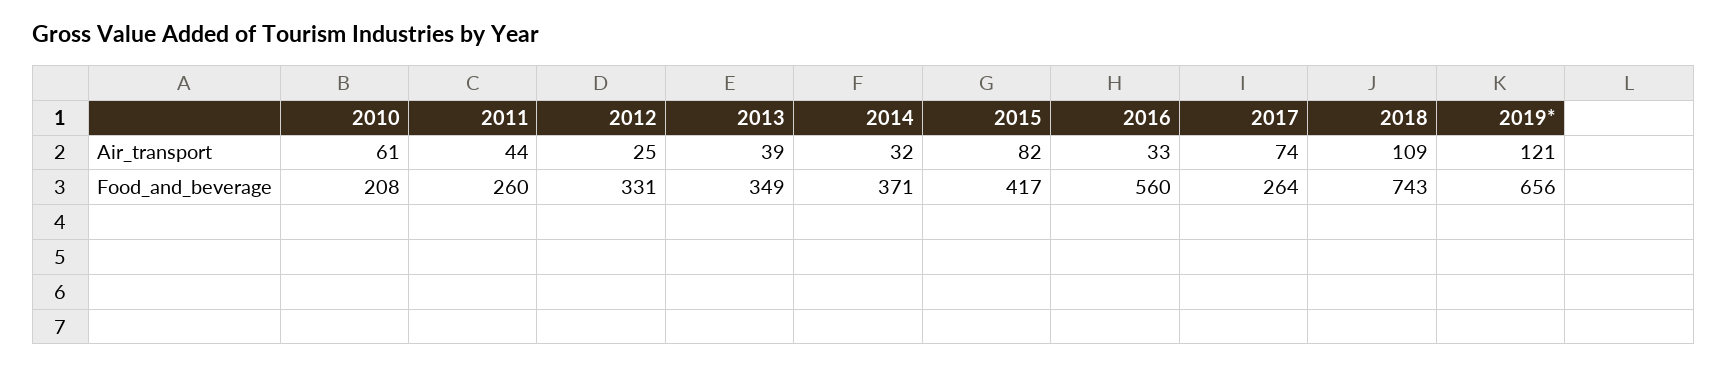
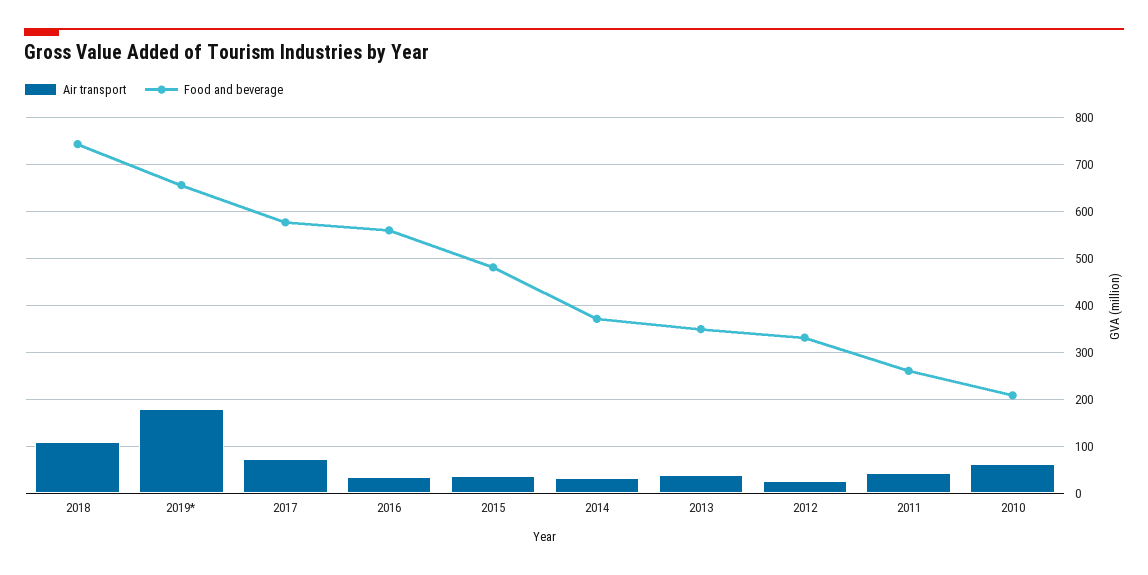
Air_transport, 2015: 82 -> 40
Air_transport, 2019*: 121 -> 180
Food_and_beverage, 2015: 417 -> 480
Food_and_beverage, 2017: 264 -> 580

